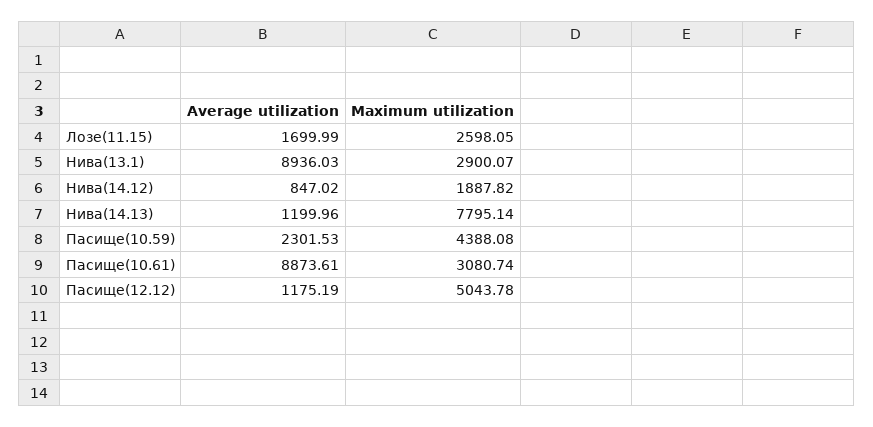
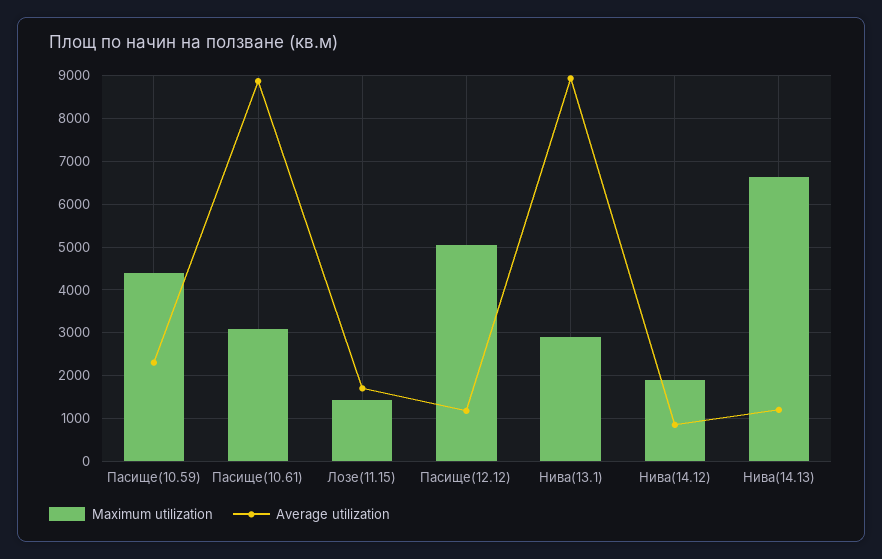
Maximum utilization, Лозе(11.15): 2598.05 -> 1400
Maximum utilization, Нива(14.13): 7795.14 -> 6600

